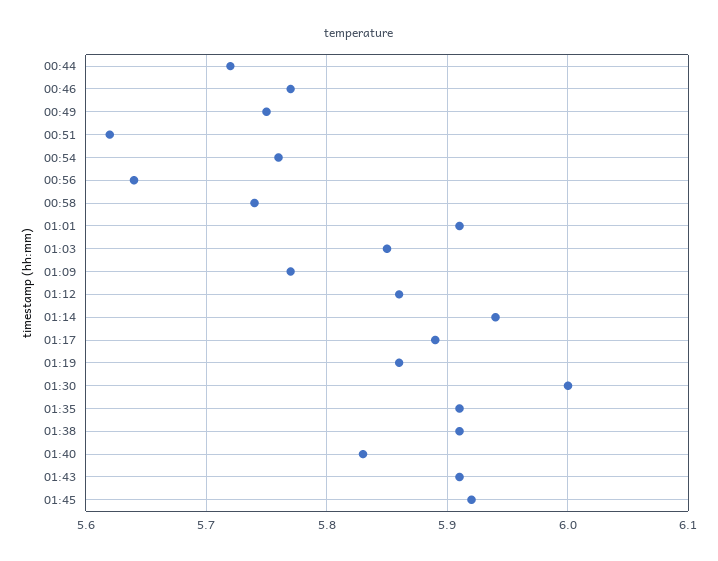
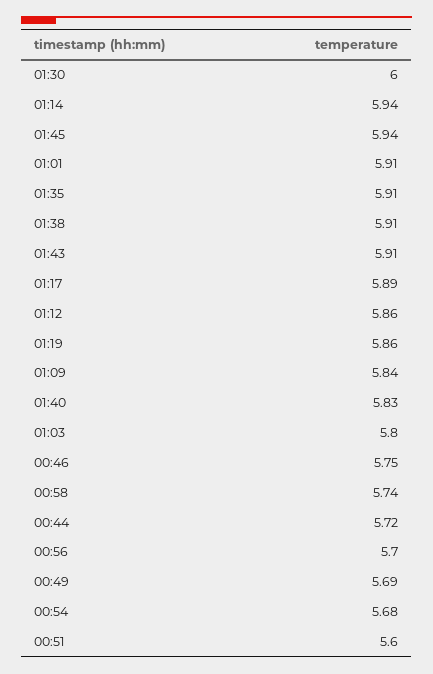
00:46: 5.77 -> 5.75
00:49: 5.75 -> 5.69
00:51: 5.62 -> 5.6
00:54: 5.76 -> 5.68
00:56: 5.64 -> 5.7
01:03: 5.85 -> 5.8
01:09: 5.77 -> 5.84
01:45: 5.92 -> 5.94

